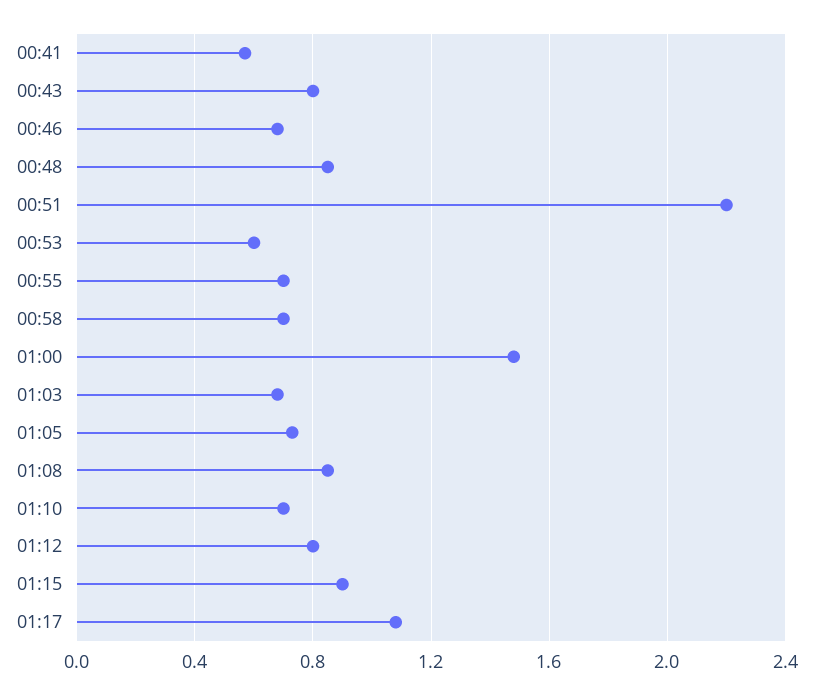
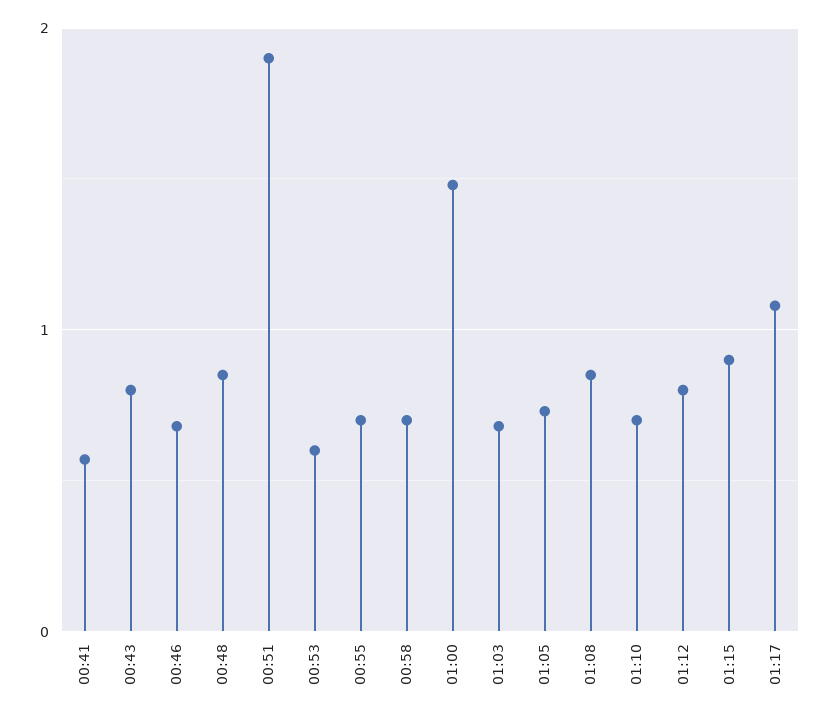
00:51: 2.2 -> 1.9

